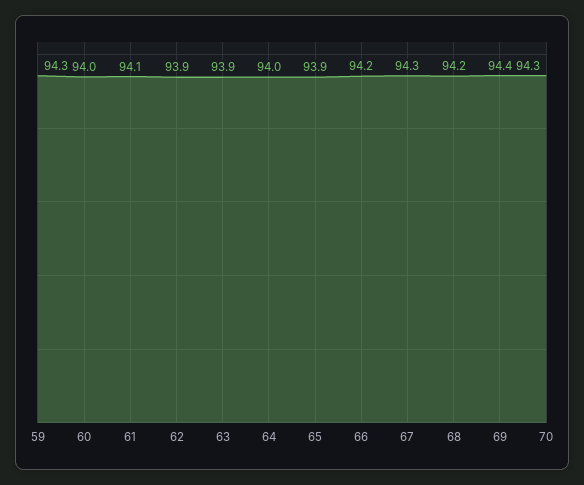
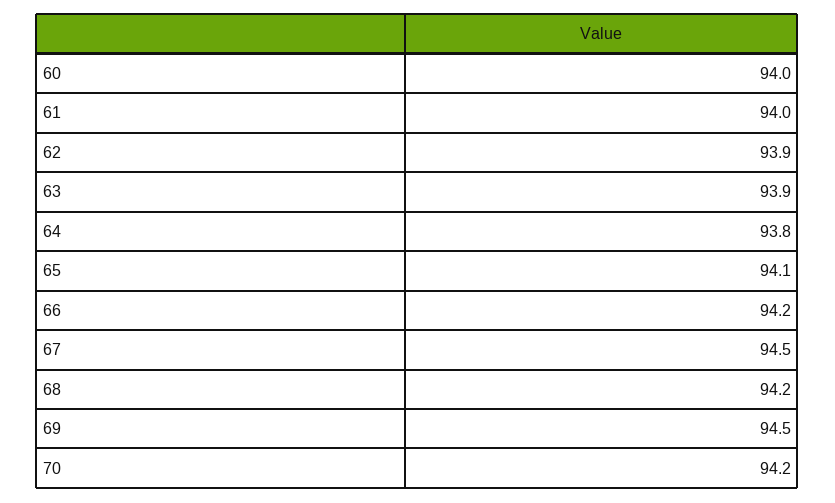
59: 94.3 -> none
61: 94.1 -> 94
64: 94 -> 93.8
65: 93.9 -> 94.1
67: 94.3 -> 94.5
69: 94.4 -> 94.5
70: 94.3 -> 94.2

